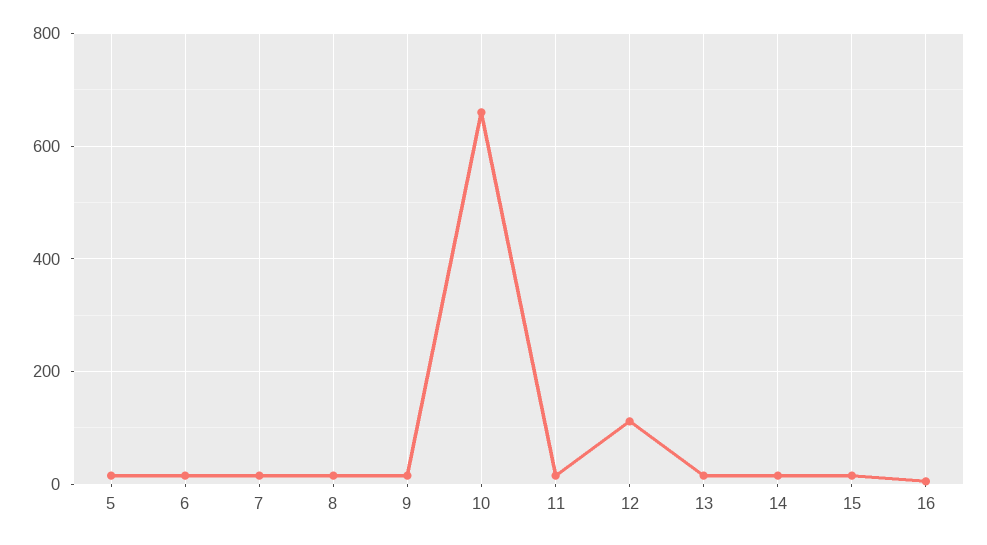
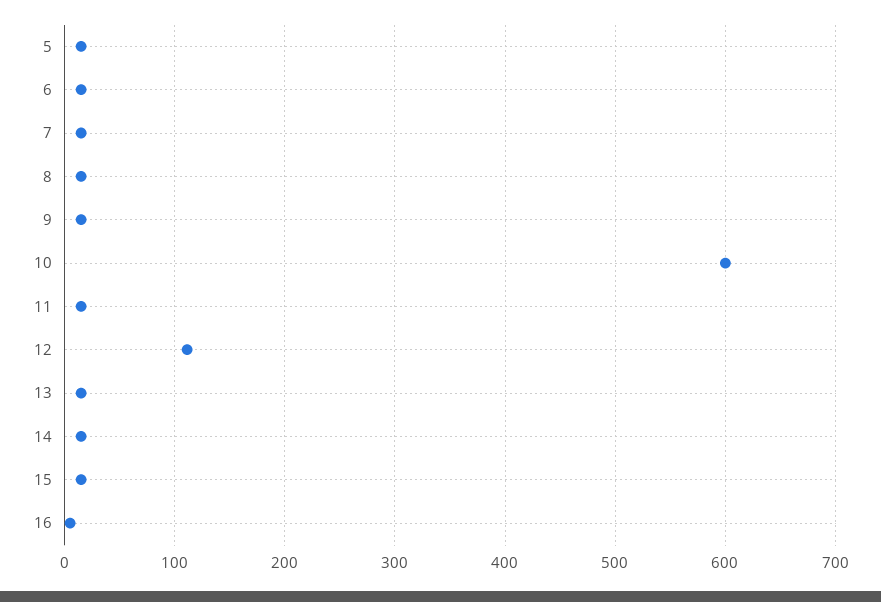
10: 660 -> 600

